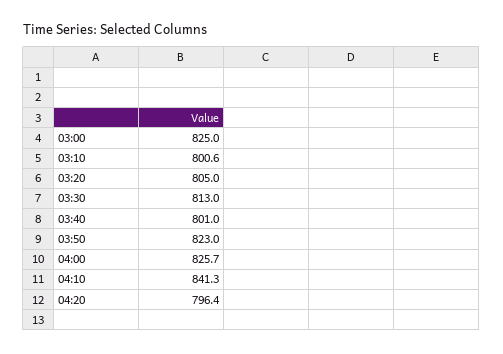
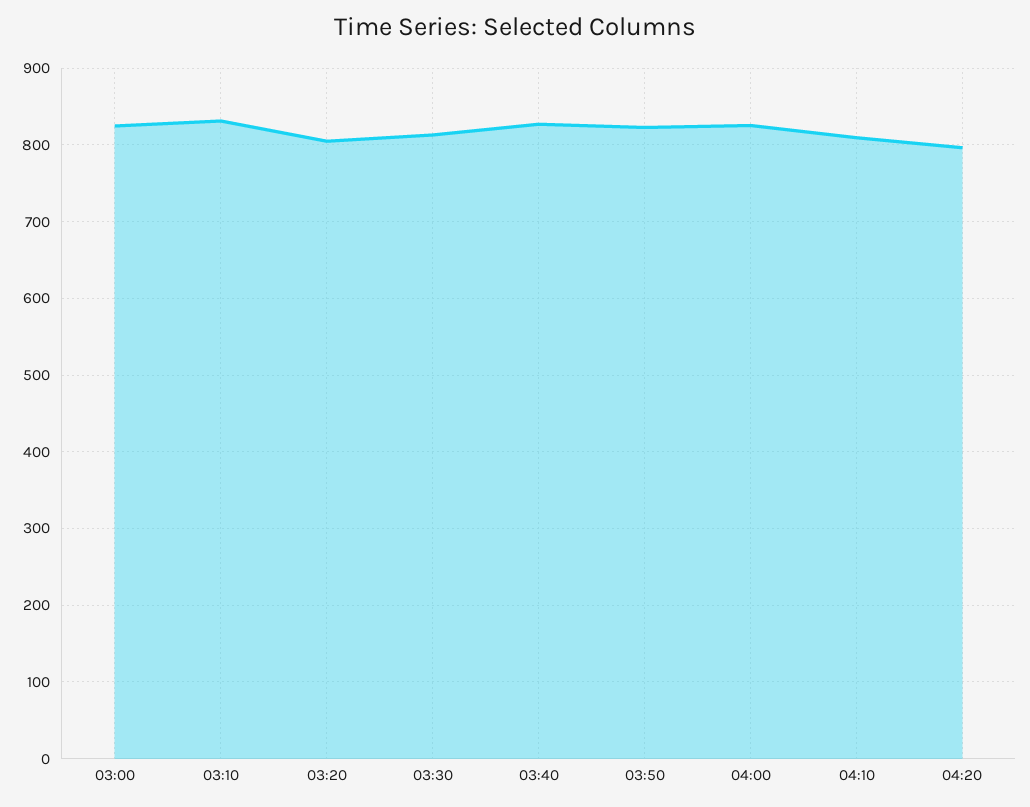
03:10: 800.6 -> 830
03:40: 801 -> 830
04:10: 841.3 -> 810

